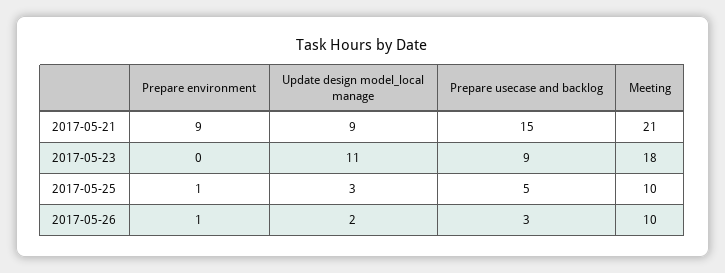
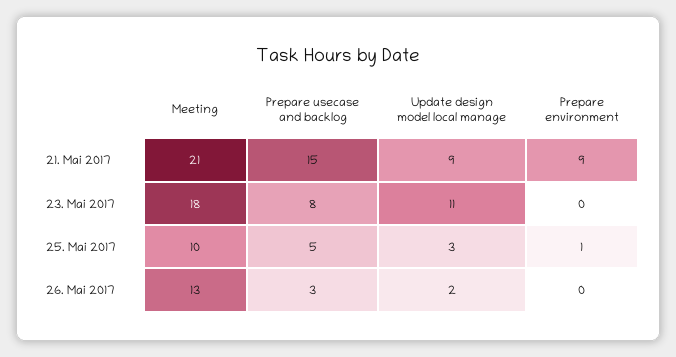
Prepare usecase and backlog, 2017-05-23: 9 -> 8
Prepare environment, 2017-05-26: 1 -> 0
Meeting, 2017-05-26: 10 -> 13

